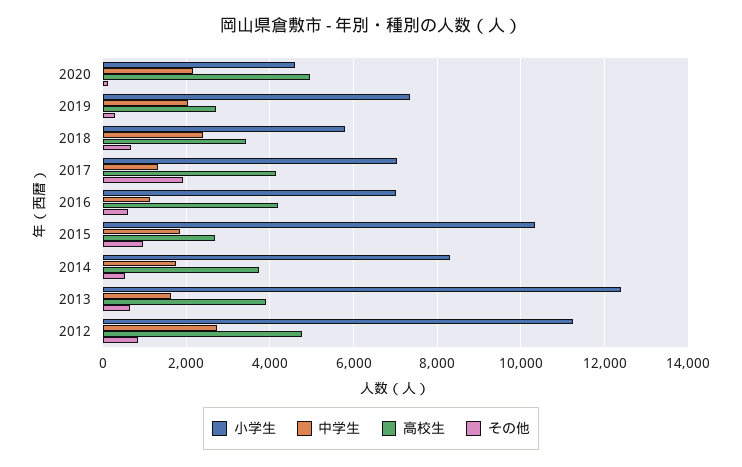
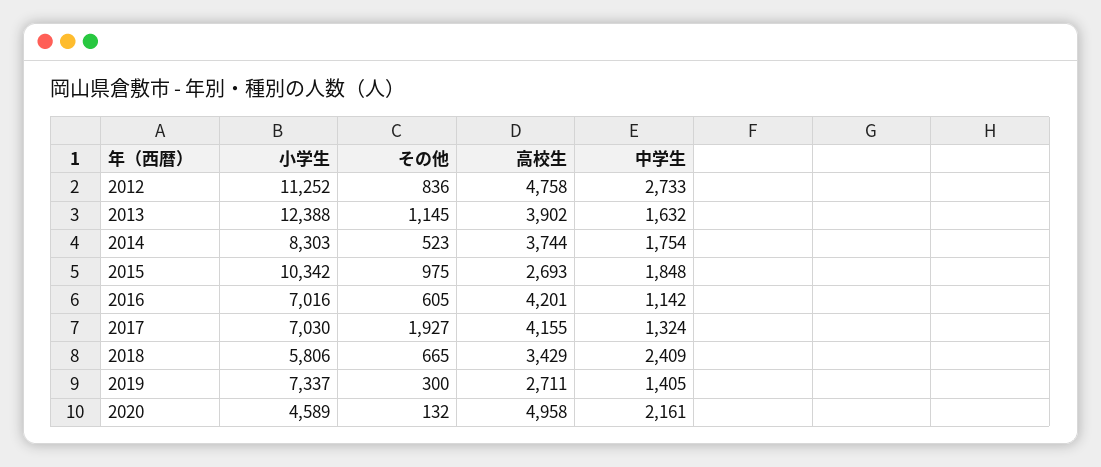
中学生, 2019: 2000 -> 1405
その他, 2013: 600 -> 1145

